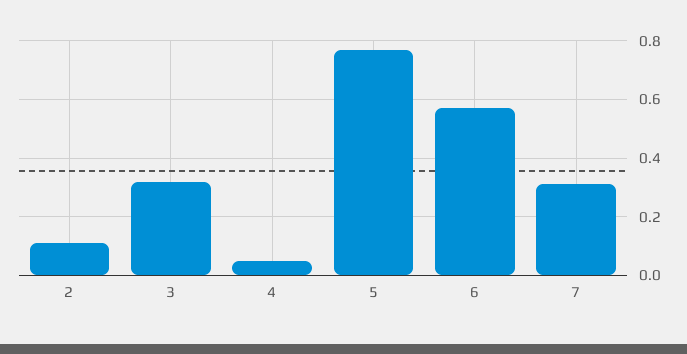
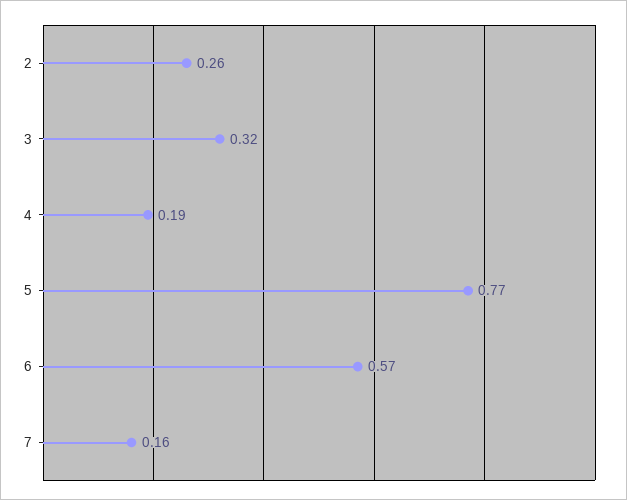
2: 0.1 -> 0.26
4: 0.05 -> 0.19
7: 0.3 -> 0.16

